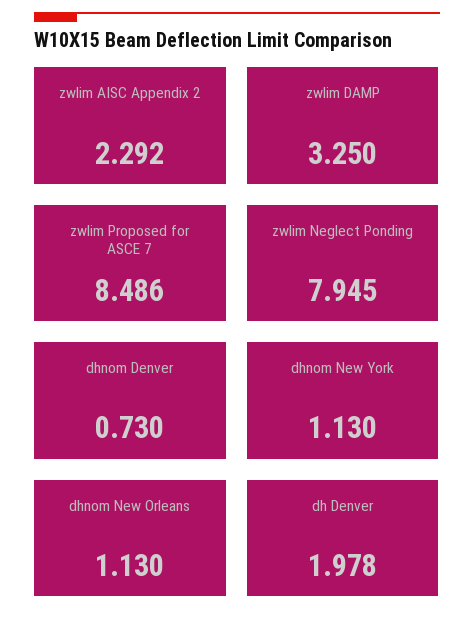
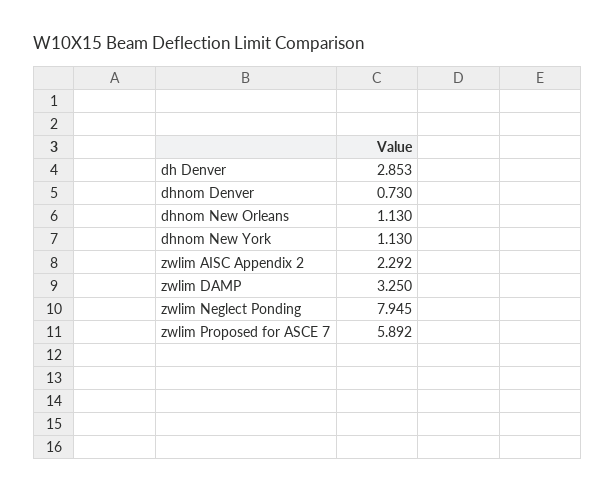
zwlim Proposed for ASCE 7: 8.486 -> 5.892
dh Denver: 1.978 -> 2.853

